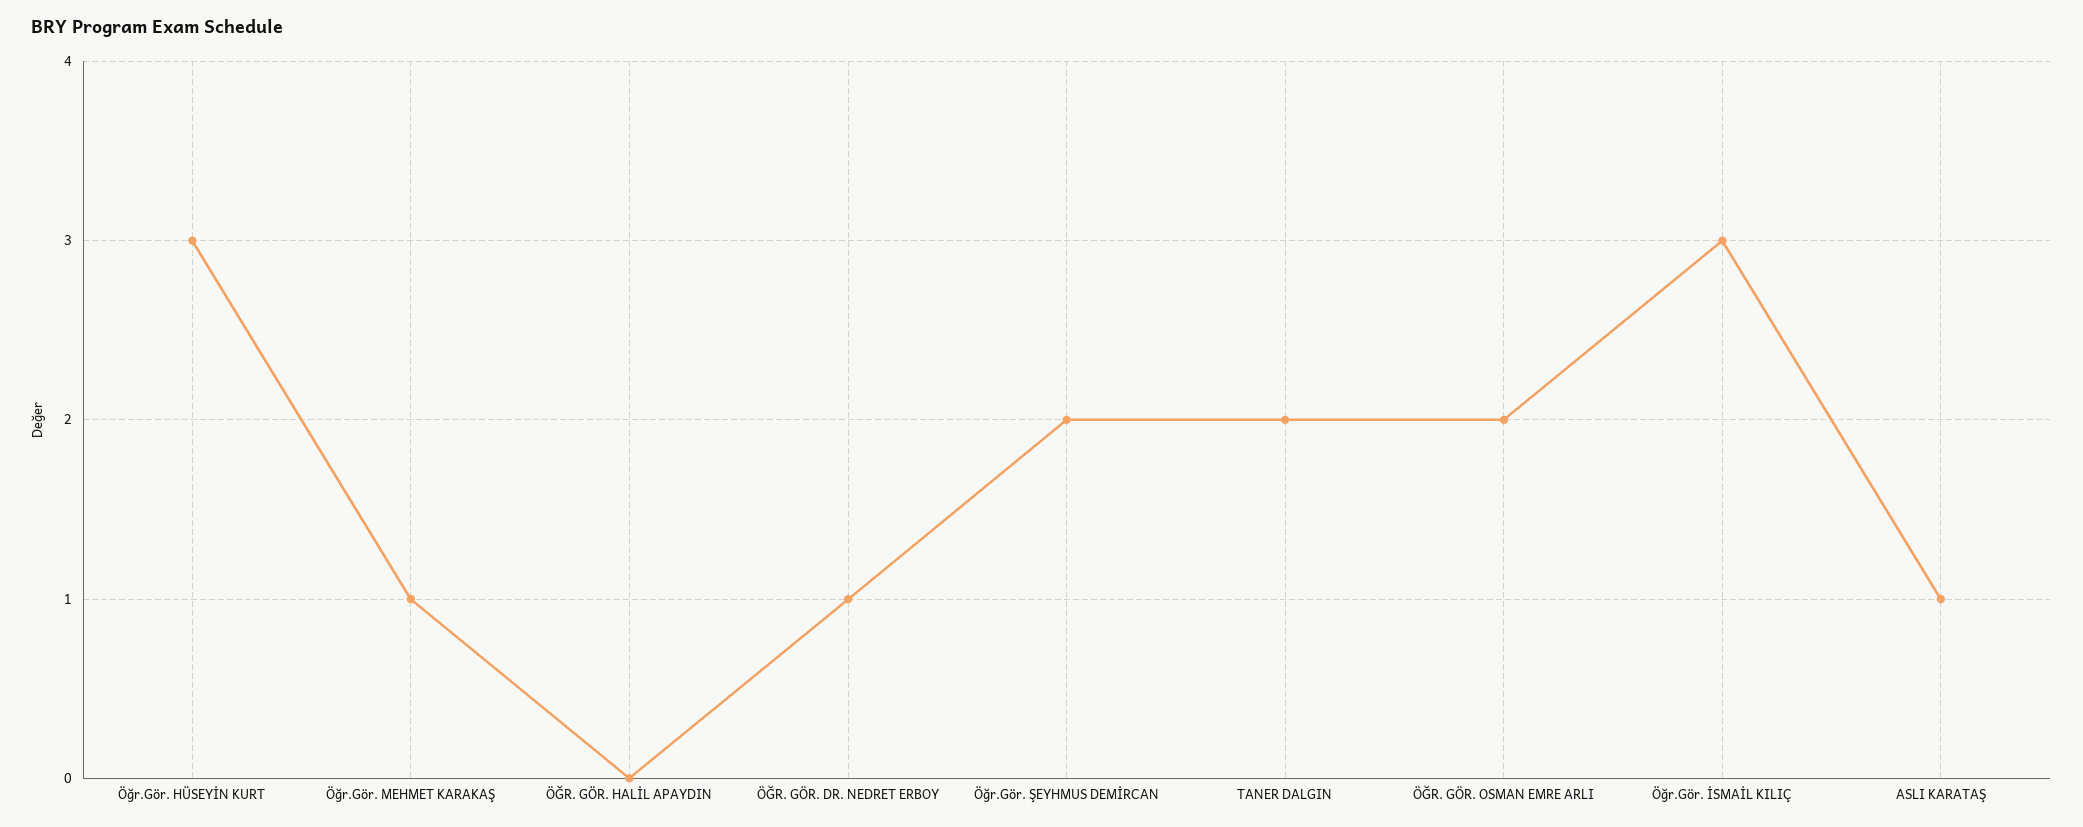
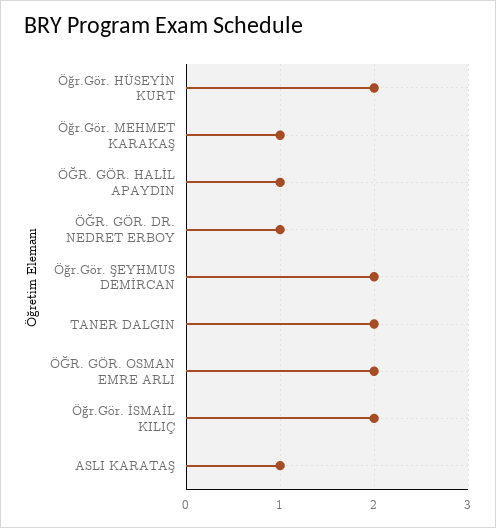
Öğr.Gör. HÜSEYİN KURT: 3 -> 2
ÖĞR. GÖR. HALİL APAYDIN: 0 -> 1
Öğr.Gör. İSMAİL KILIÇ: 3 -> 2

